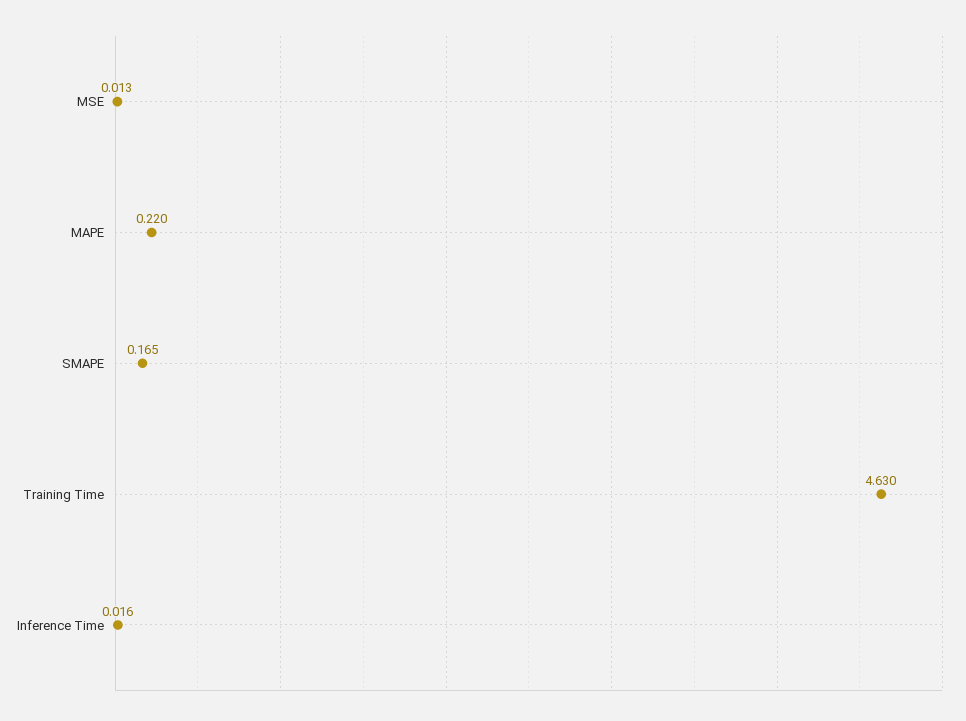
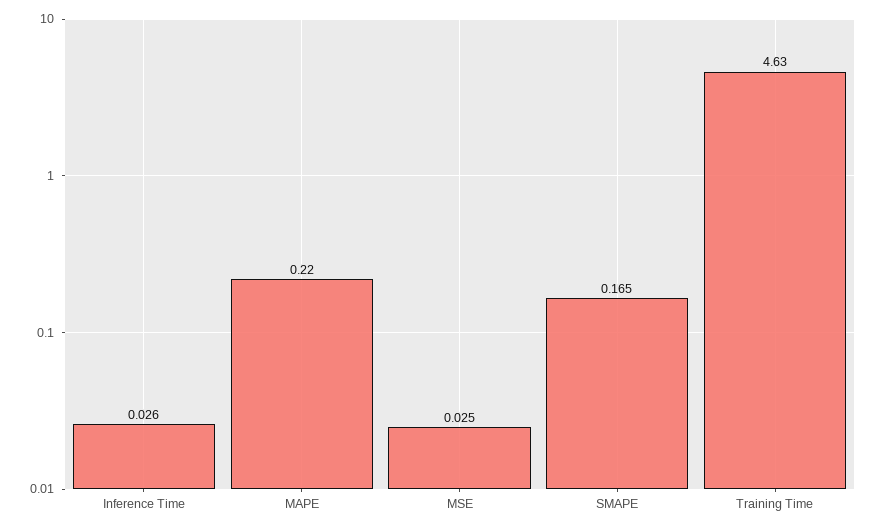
MSE: 0.013 -> 0.025
Inference Time: 0.016 -> 0.026

